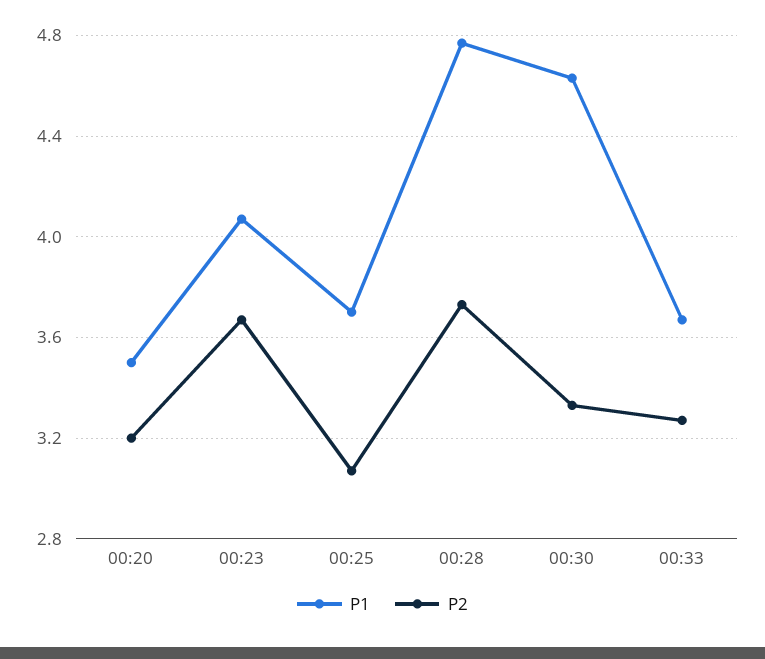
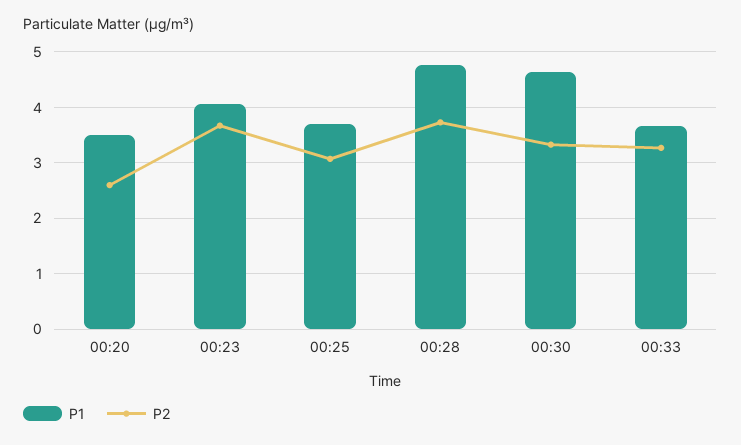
P2, 00:20: 3.2 -> 2.6

